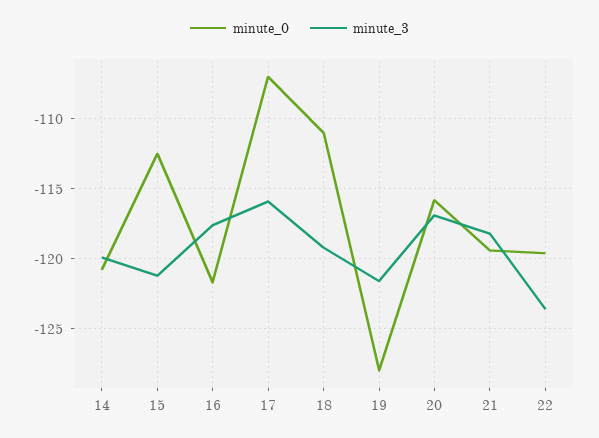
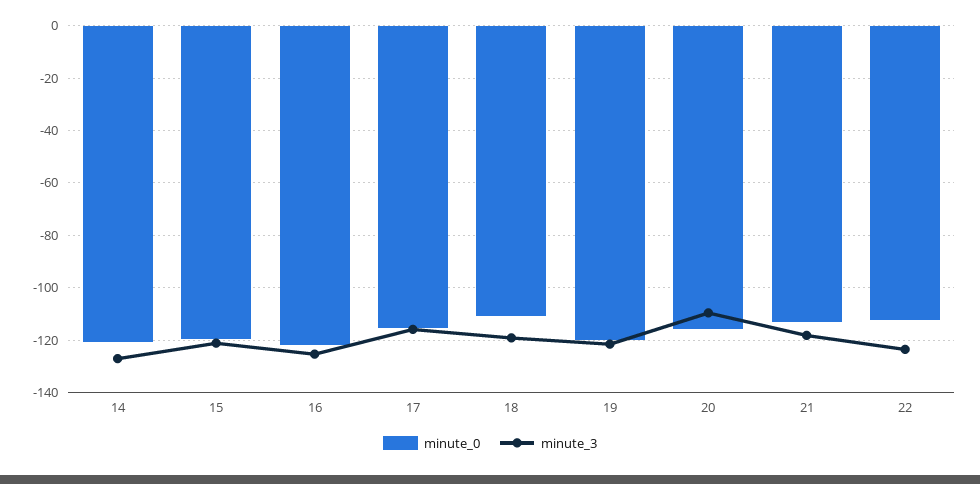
minute_3, 14: -120 -> -127.5
minute_0, 15: -112.5 -> -120
minute_3, 16: -117.5 -> -125
minute_0, 17: -107 -> -115
minute_0, 19: -128 -> -120
minute_3, 20: -117 -> -110
minute_0, 21: -119.5 -> -112.5
minute_0, 22: -119.5 -> -112.5

